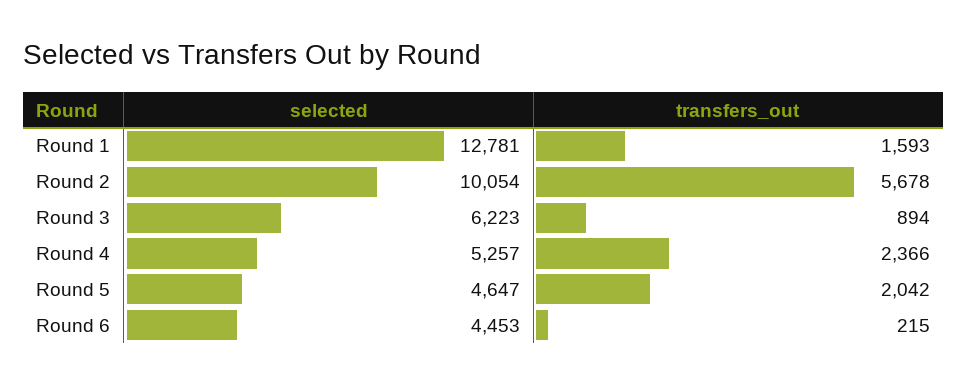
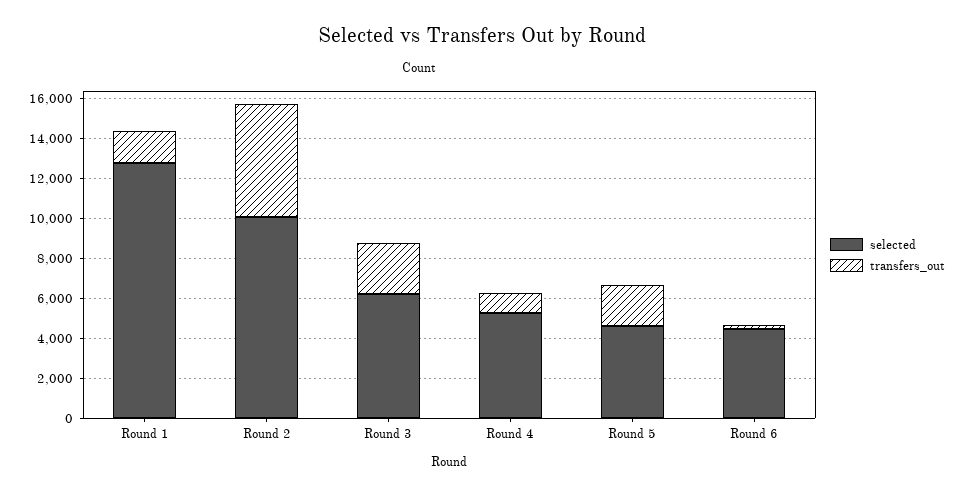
transfers_out, Round 3: 894 -> 2500
transfers_out, Round 4: 2366 -> 1000

